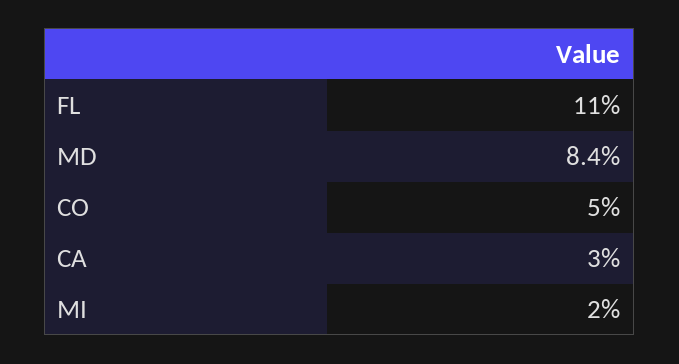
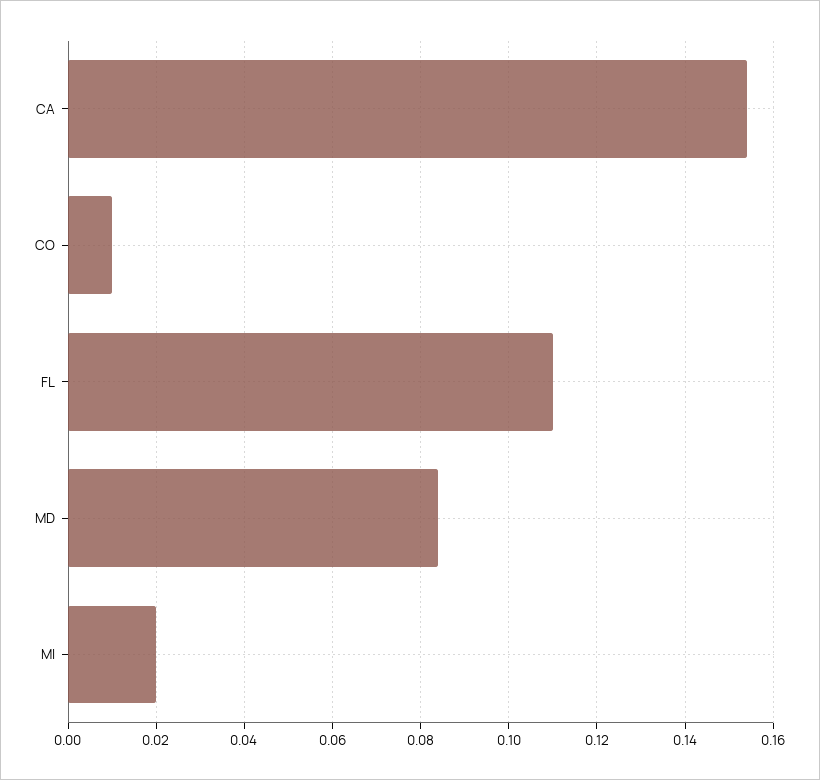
CO: 0.05 -> 0.01
CA: 0.03 -> 0.155

